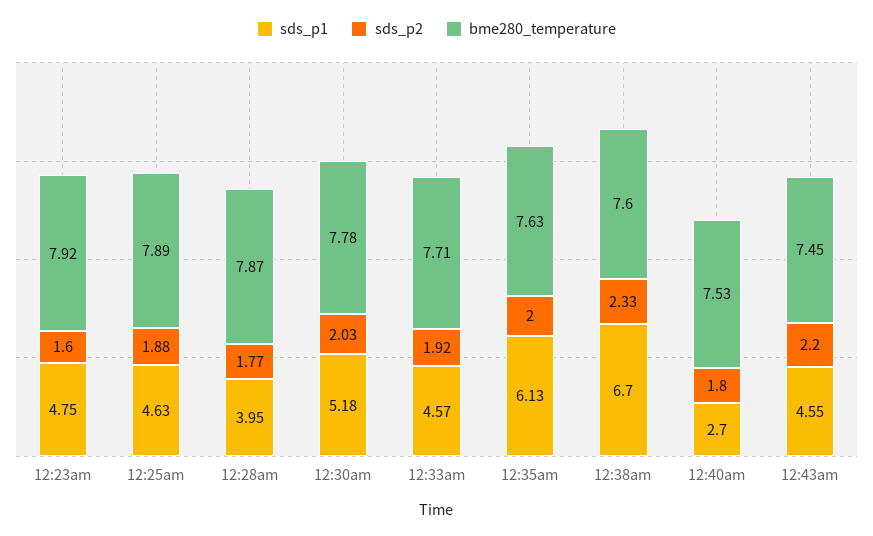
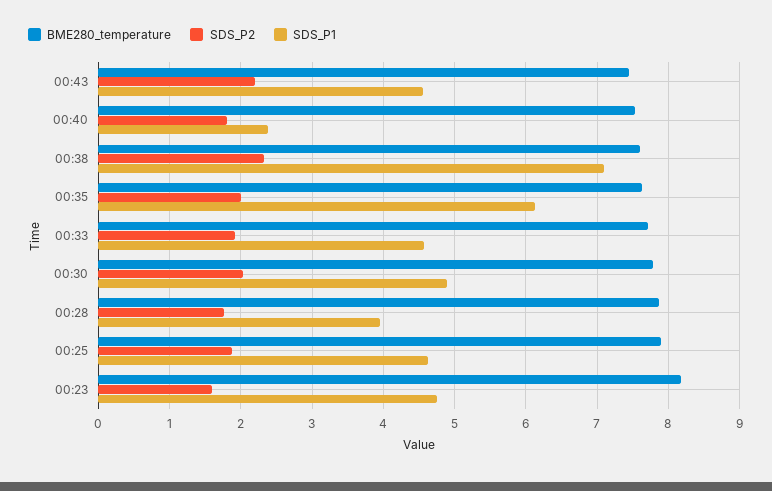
bme280_temperature, 12:23am: 7.92 -> 8.2
sds_p1, 12:30am: 5.18 -> 4.9
sds_p1, 12:38am: 6.7 -> 7.1
sds_p1, 12:40am: 2.7 -> 2.4

